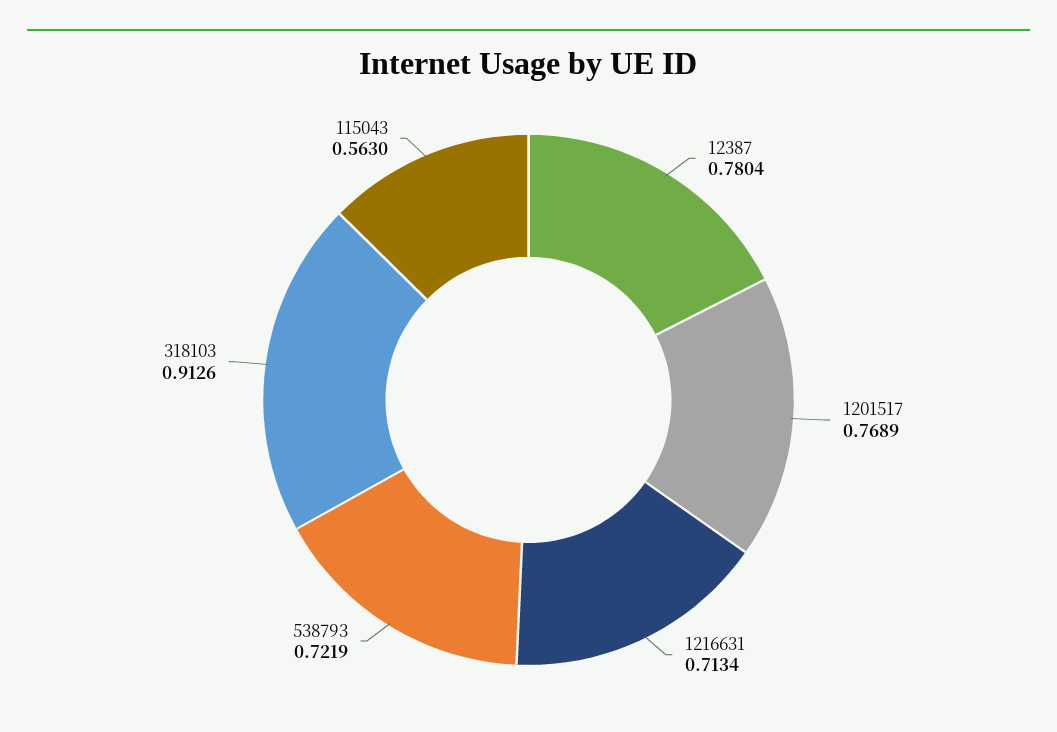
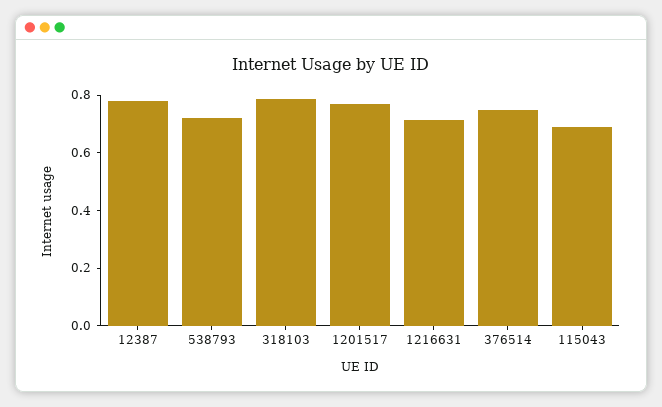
318103: 0.9126 -> 0.8
115043: 0.563 -> 0.7
376514: none -> 0.75

